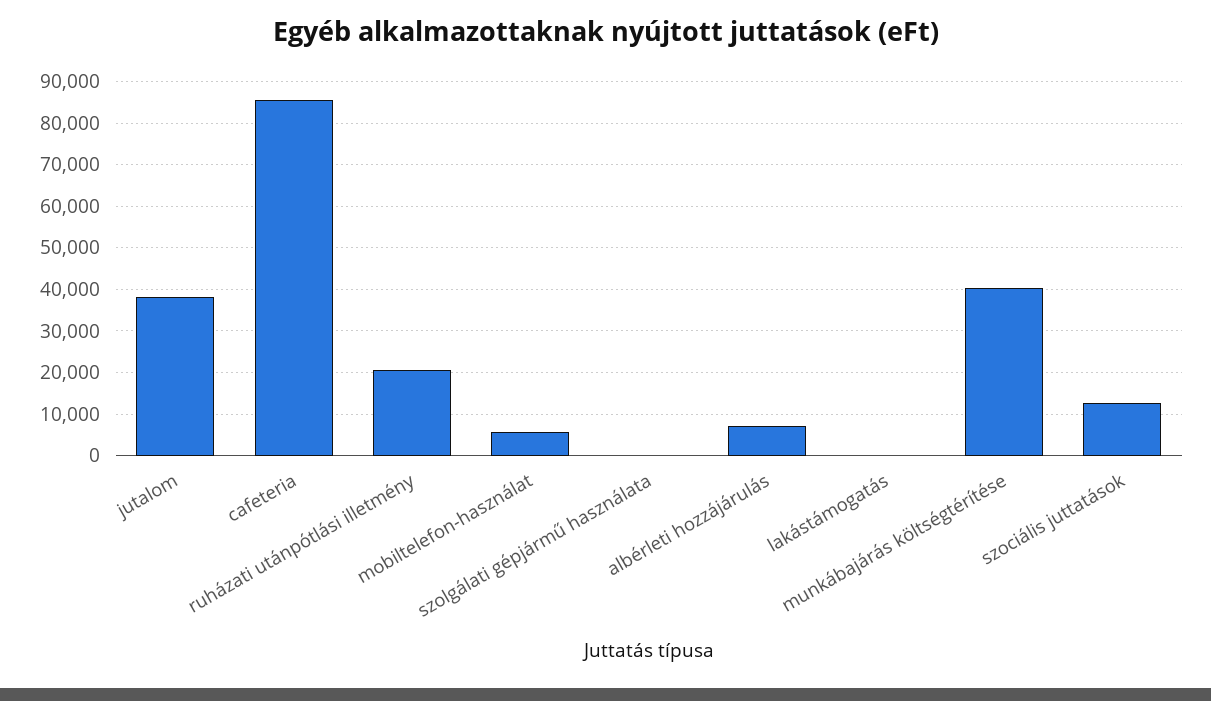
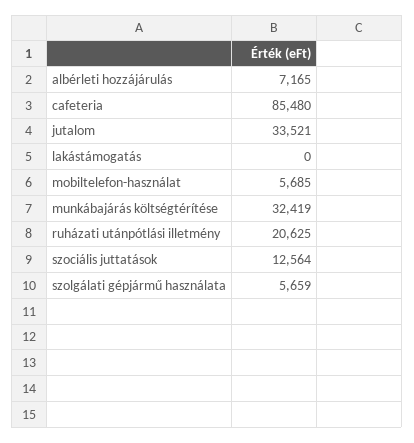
jutalom: 38000 -> 33521
szolgálati gépjármű használata: 0 -> 5659
munkábajárás költségtérítése: 40000 -> 32419

